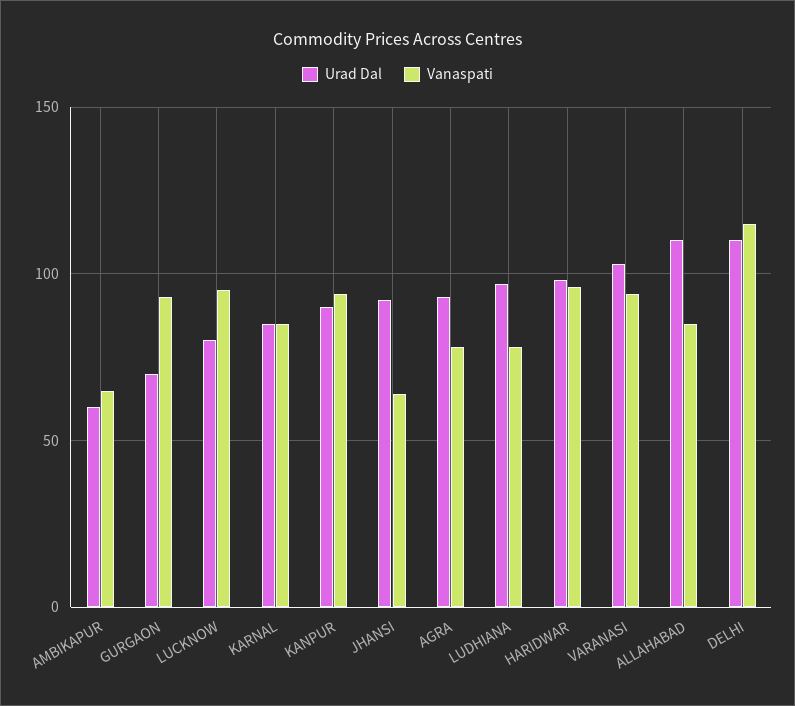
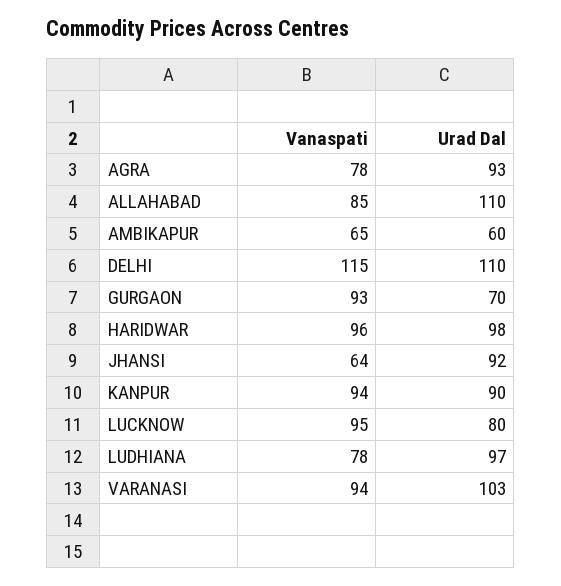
Urad Dal, KARNAL: 85 -> none
Vanaspati, KARNAL: 85 -> none

